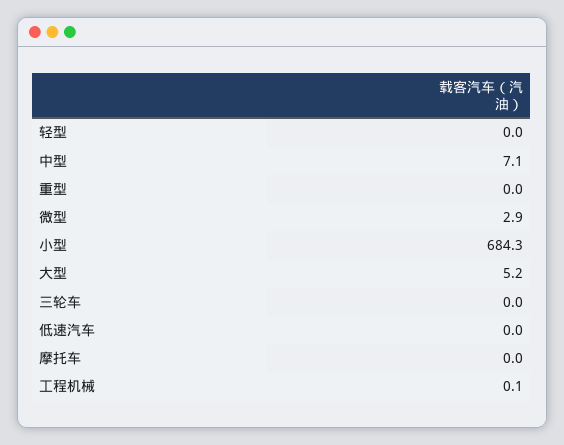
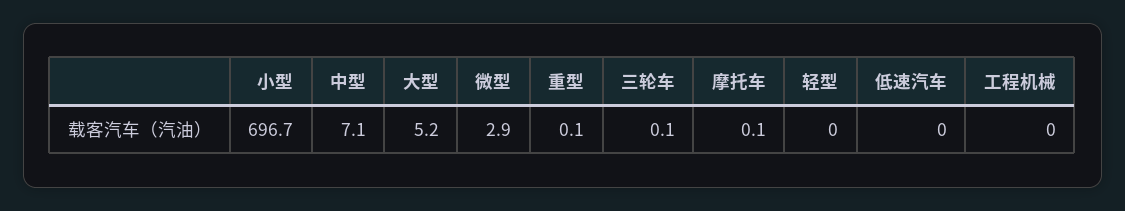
重型: 0 -> 0.1
小型: 684.3 -> 696.7
三轮车: 0 -> 0.1
摩托车: 0 -> 0.1
工程机械: 0.1 -> 0

